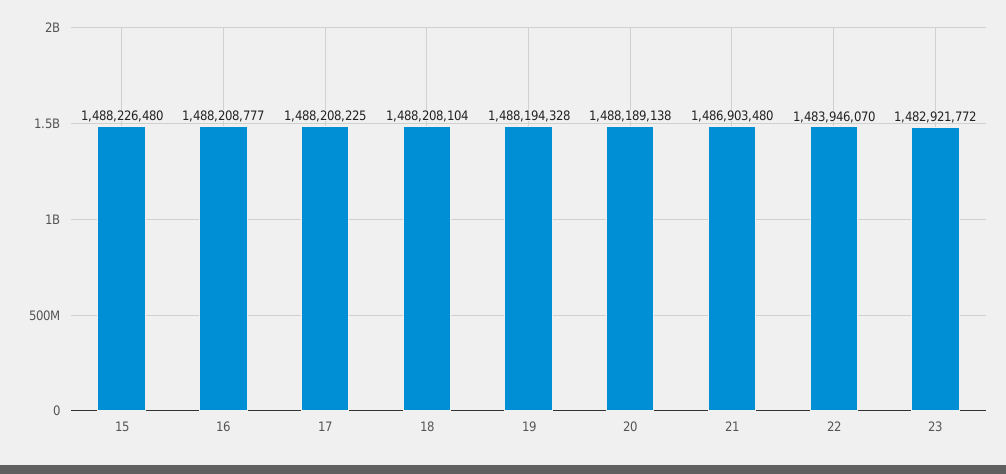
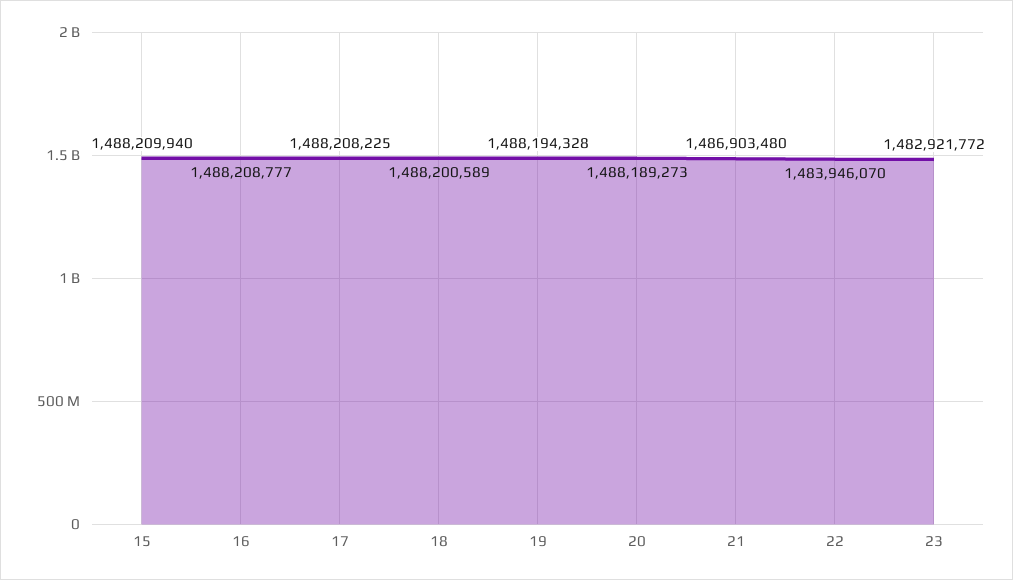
15: 1488226480 -> 1488209940
18: 1488208104 -> 1488200589
20: 1488189138 -> 1488189273

